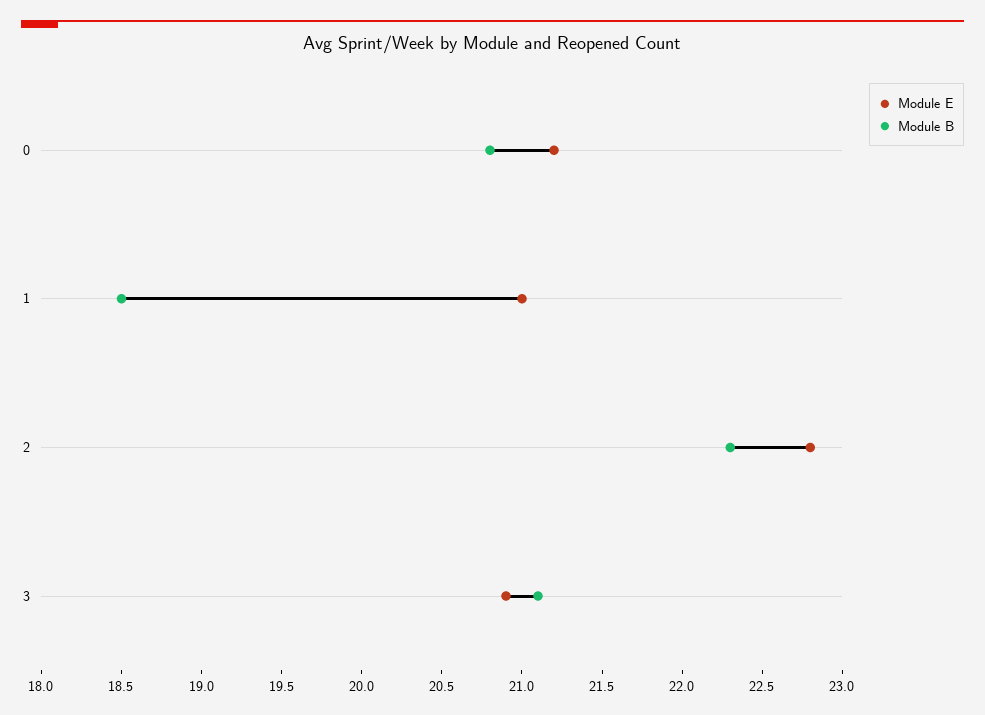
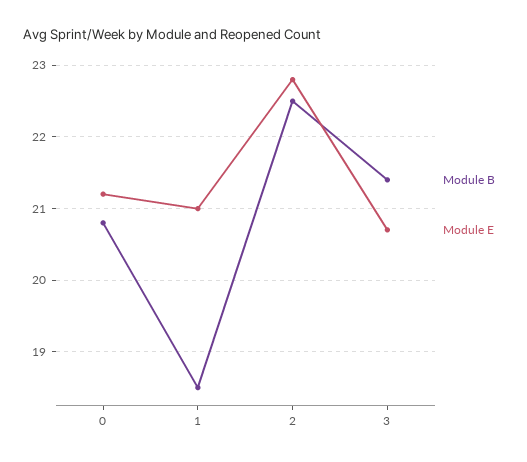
Module B, 2: 22.3 -> 22.5
Module E, 3: 20.9 -> 20.7
Module B, 3: 21.1 -> 21.4

